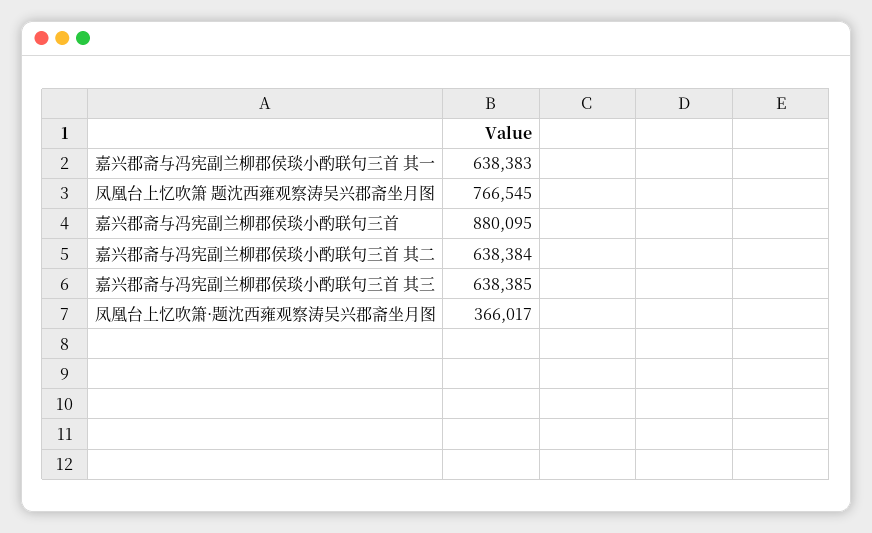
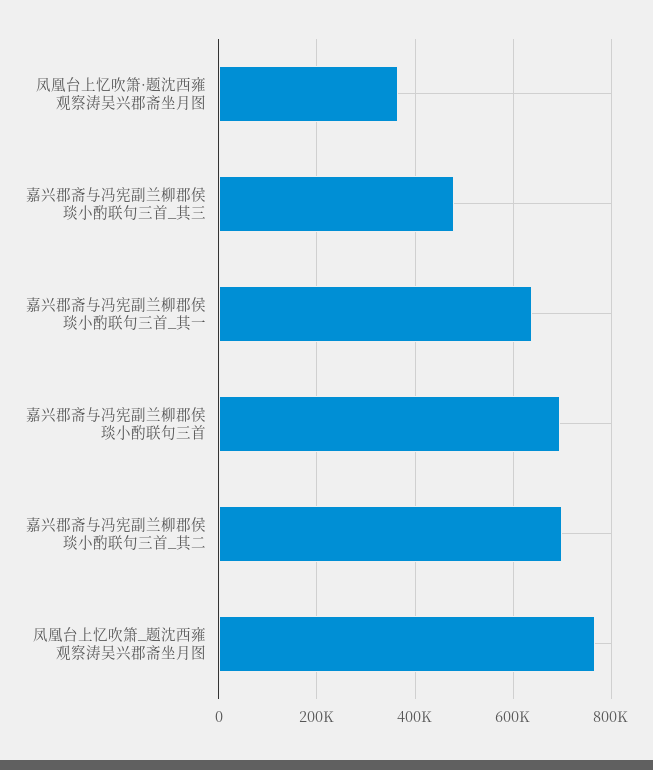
嘉兴郡斋与冯宪副兰柳郡侯琰小酌联句三首: 880095 -> 700000
嘉兴郡斋与冯宪副兰柳郡侯琰小酌联句三首 其二: 638384 -> 700000
嘉兴郡斋与冯宪副兰柳郡侯琰小酌联句三首 其三: 638385 -> 480000

